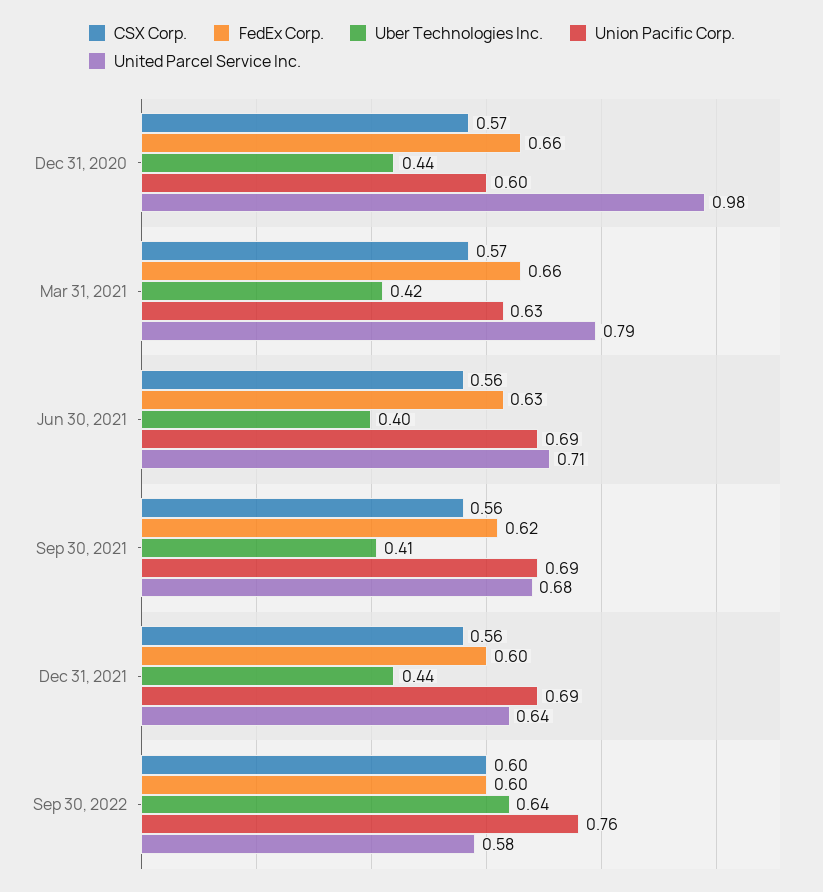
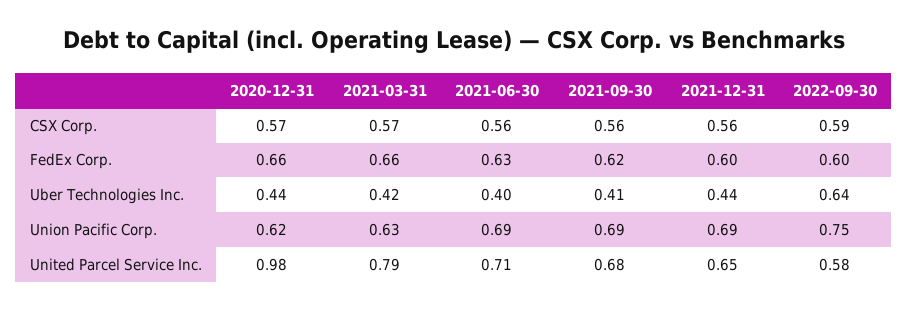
Union Pacific Corp., Dec 31, 2020: 0.6 -> 0.62
United Parcel Service Inc., Dec 31, 2021: 0.64 -> 0.65
CSX Corp., Sep 30, 2022: 0.6 -> 0.59
Union Pacific Corp., Sep 30, 2022: 0.76 -> 0.75

